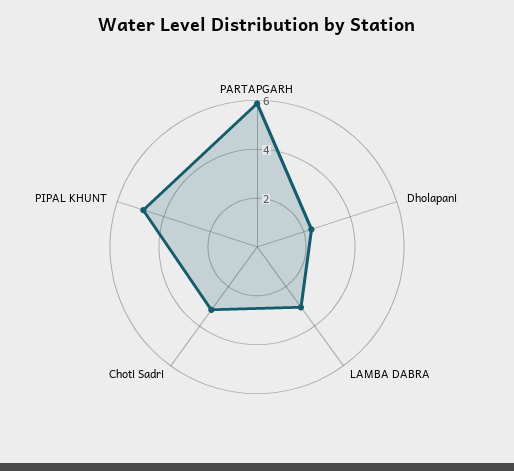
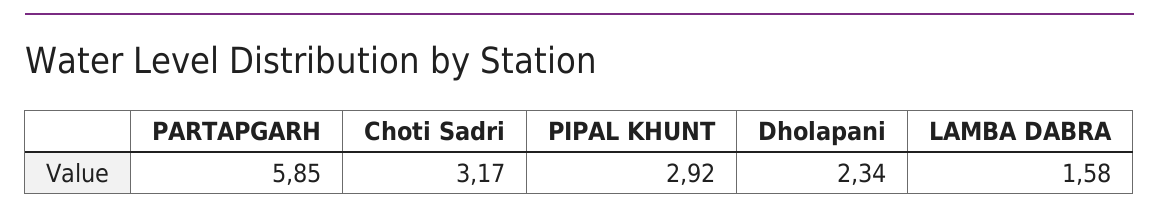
LAMBA DABRA: 3 -> 1.58
PIPAL KHUNT: 5 -> 2.92

